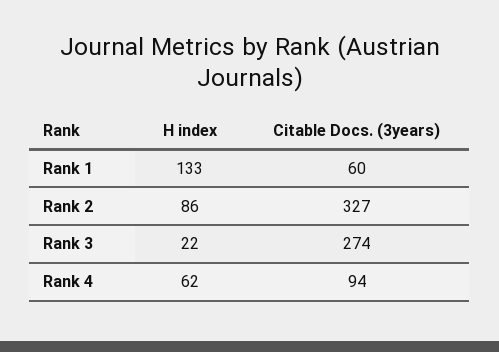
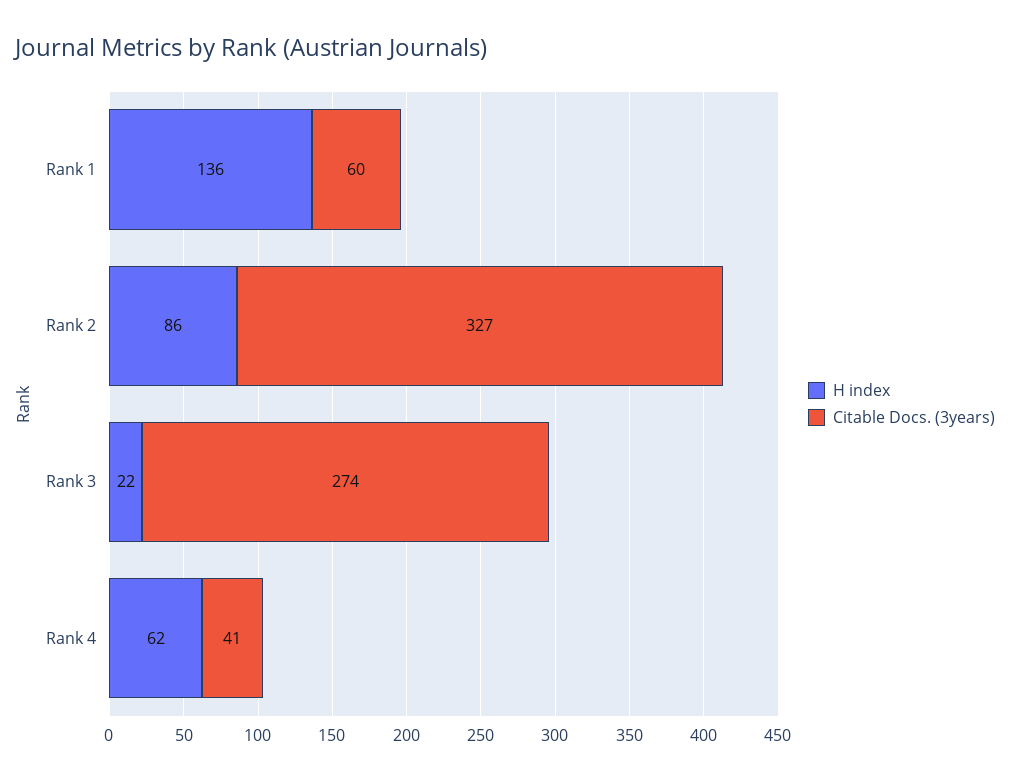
H index, Rank 1: 133 -> 136
Citable Docs. (3years), Rank 4: 94 -> 41

